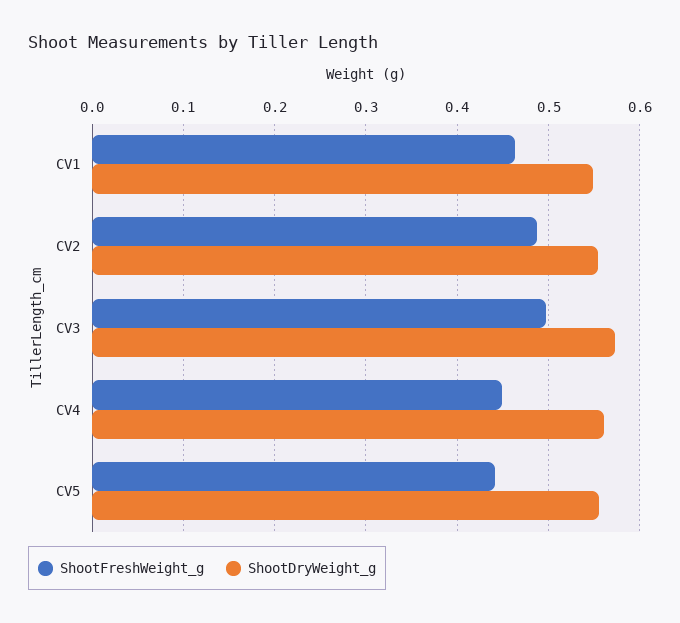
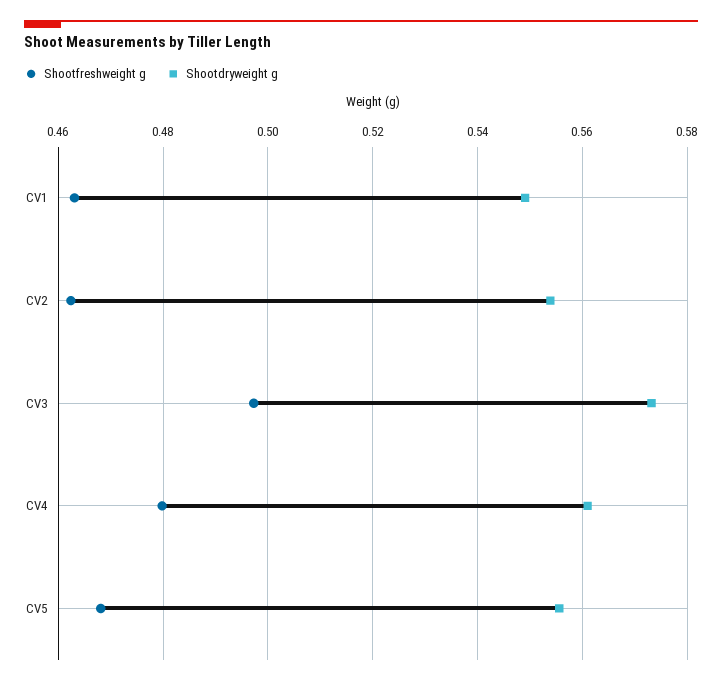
ShootFreshWeight_g, CV2: 0.49 -> 0.462
ShootFreshWeight_g, CV4: 0.45 -> 0.48
ShootFreshWeight_g, CV5: 0.44 -> 0.468

